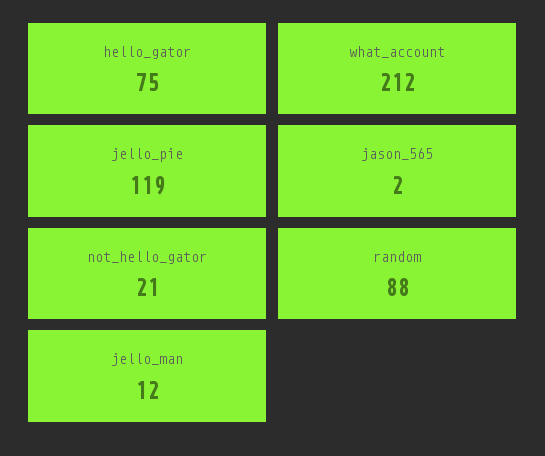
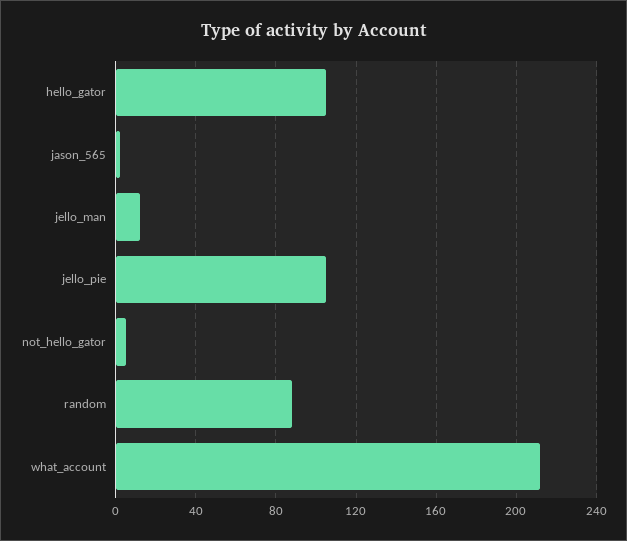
hello_gator: 75 -> 105
jello_pie: 119 -> 105
not_hello_gator: 21 -> 5

